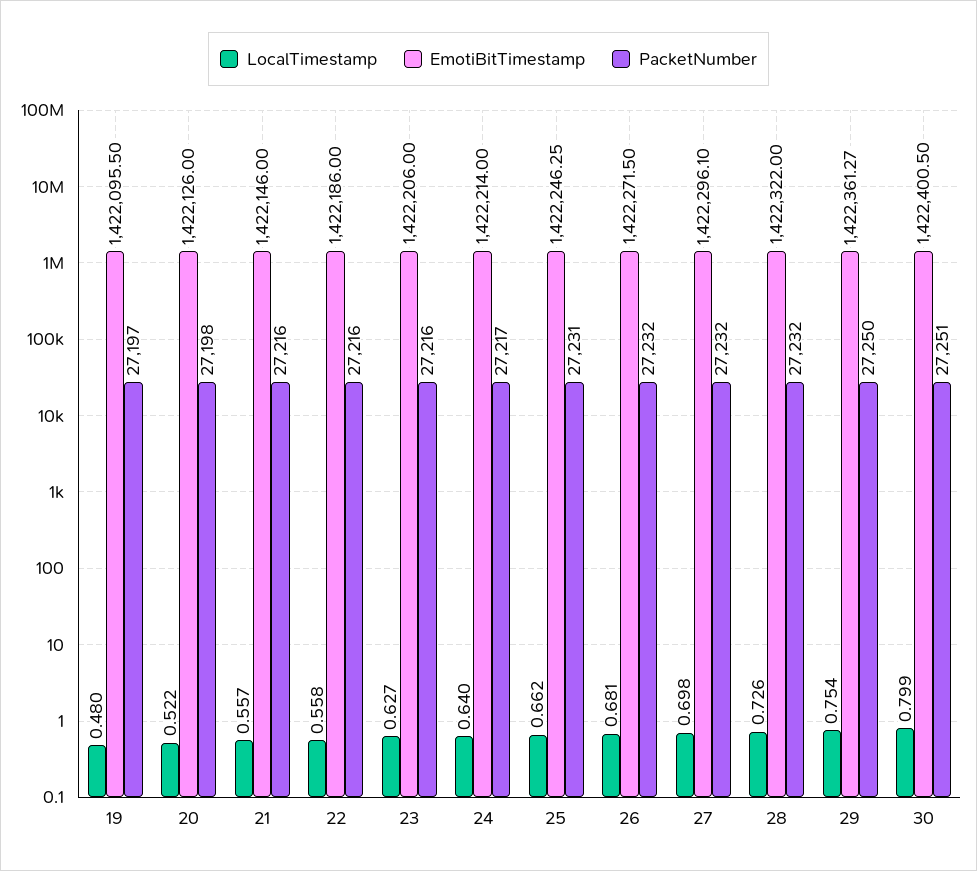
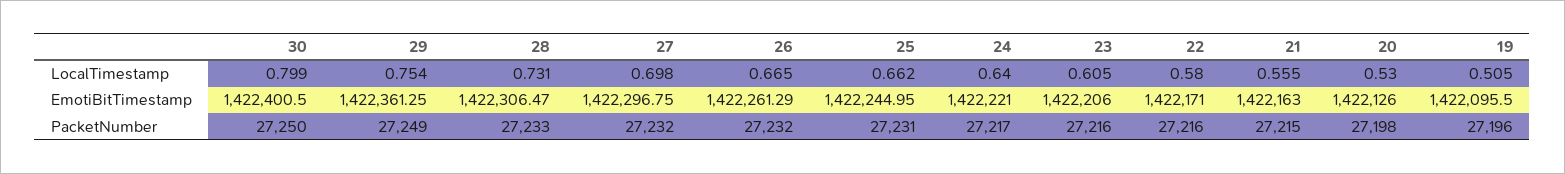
LocalTimestamp, 19: 0.48 -> 0.505
PacketNumber, 19: 27197 -> 27196
LocalTimestamp, 20: 0.522 -> 0.53
LocalTimestamp, 21: 0.557 -> 0.555
EmotiBitTimestamp, 21: 1422146 -> 1422163
PacketNumber, 21: 27216 -> 27215
LocalTimestamp, 22: 0.558 -> 0.58
EmotiBitTimestamp, 22: 1422186 -> 1422171
LocalTimestamp, 23: 0.627 -> 0.605
EmotiBitTimestamp, 24: 1422214 -> 1422221
EmotiBitTimestamp, 25: 1422246.25 -> 1422244.95
LocalTimestamp, 26: 0.681 -> 0.665
EmotiBitTimestamp, 26: 1422271.5 -> 1422261.29
EmotiBitTimestamp, 27: 1422296.1 -> 1422296.75
LocalTimestamp, 28: 0.726 -> 0.731
EmotiBitTimestamp, 28: 1422322 -> 1422306.47
PacketNumber, 28: 27232 -> 27233
EmotiBitTimestamp, 29: 1422361.27 -> 1422361.25
PacketNumber, 29: 27250 -> 27249
PacketNumber, 30: 27251 -> 27250

